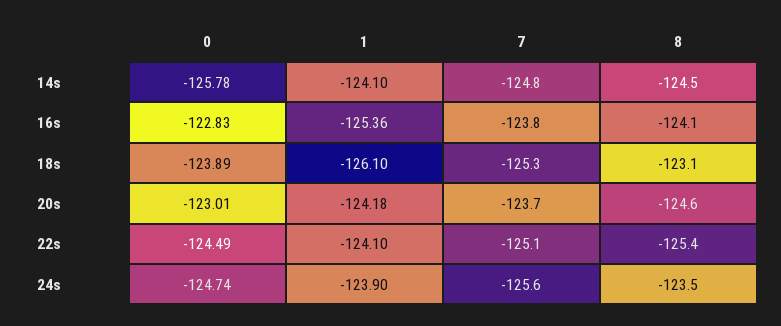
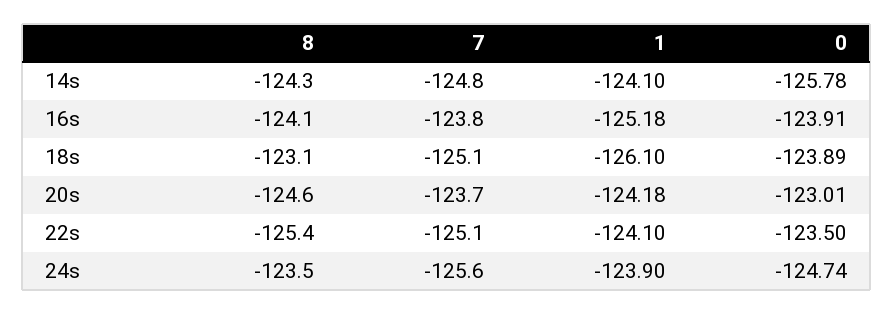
8, 14s: -124.5 -> -124.3
0, 16s: -122.83 -> -123.91
1, 16s: -125.36 -> -125.18
7, 18s: -125.3 -> -125.1
0, 22s: -124.49 -> -123.5

